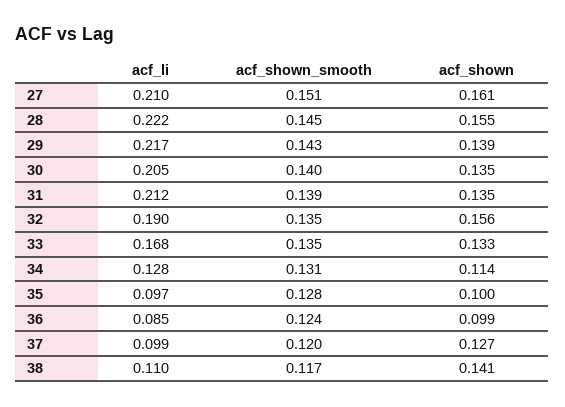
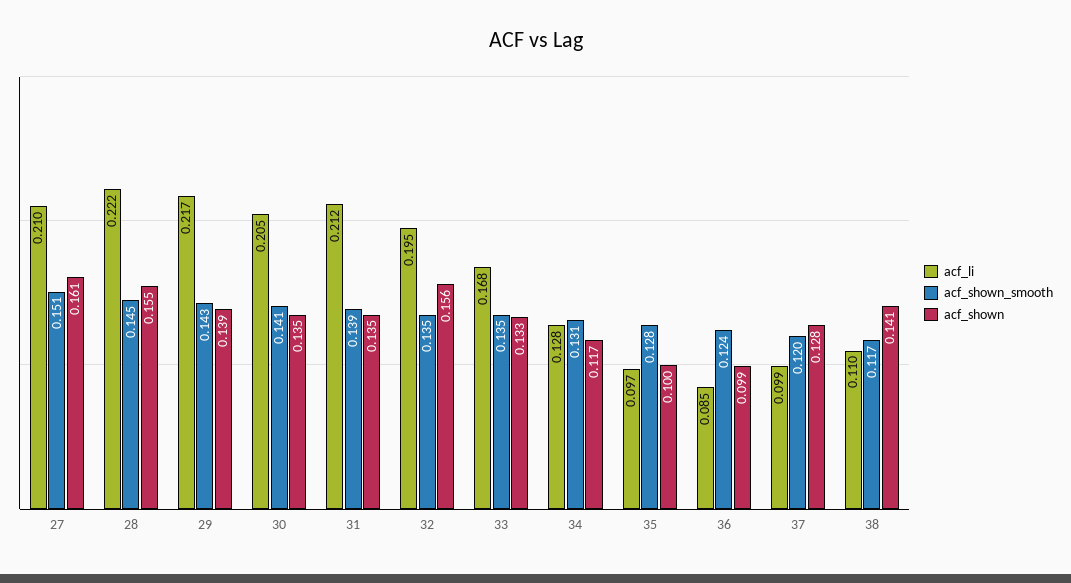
acf_shown_smooth, 30: 0.14 -> 0.141
acf_li, 32: 0.19 -> 0.195
acf_shown, 34: 0.114 -> 0.117
acf_shown, 37: 0.127 -> 0.128

